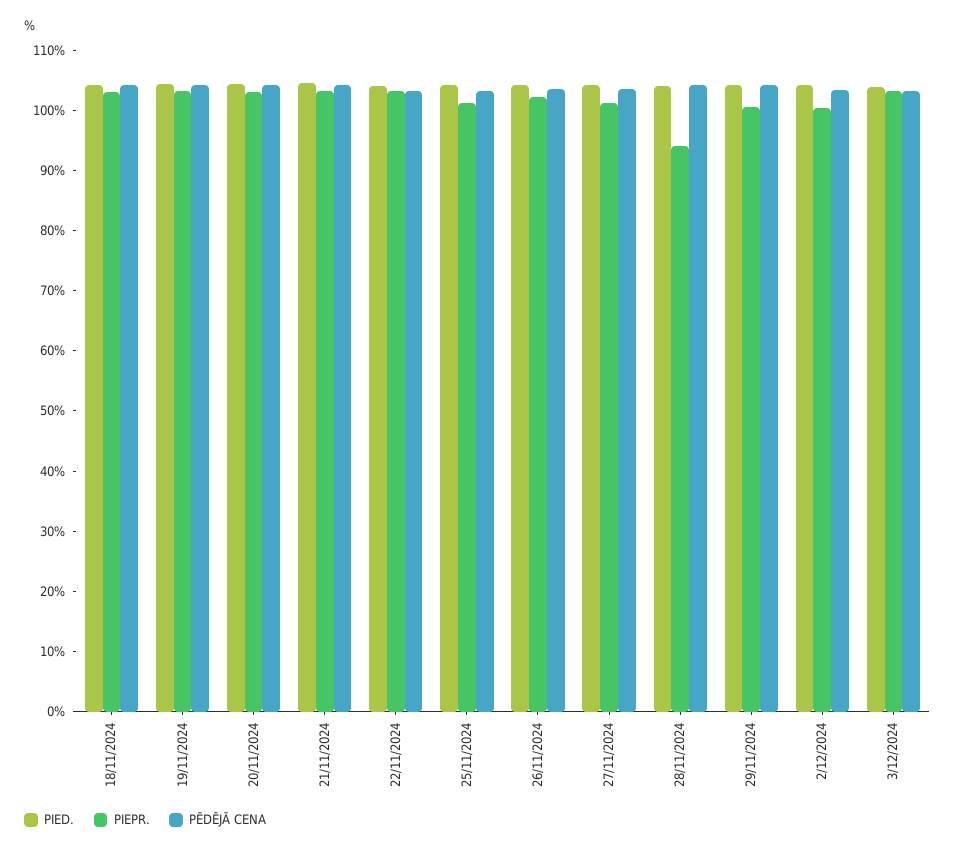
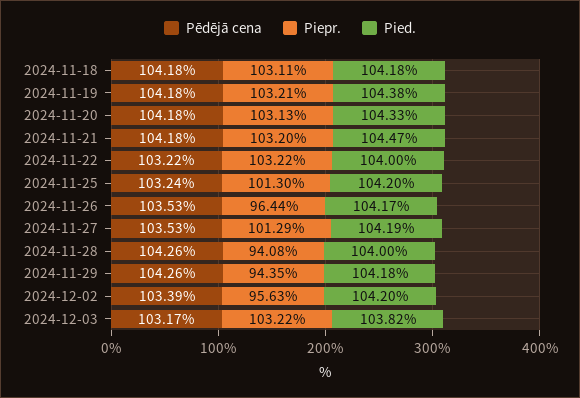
PIEPR., 26/11/2024: 102 -> 96.44
PIEPR., 29/11/2024: 100 -> 94.35
PIEPR., 2/12/2024: 100 -> 95.63

